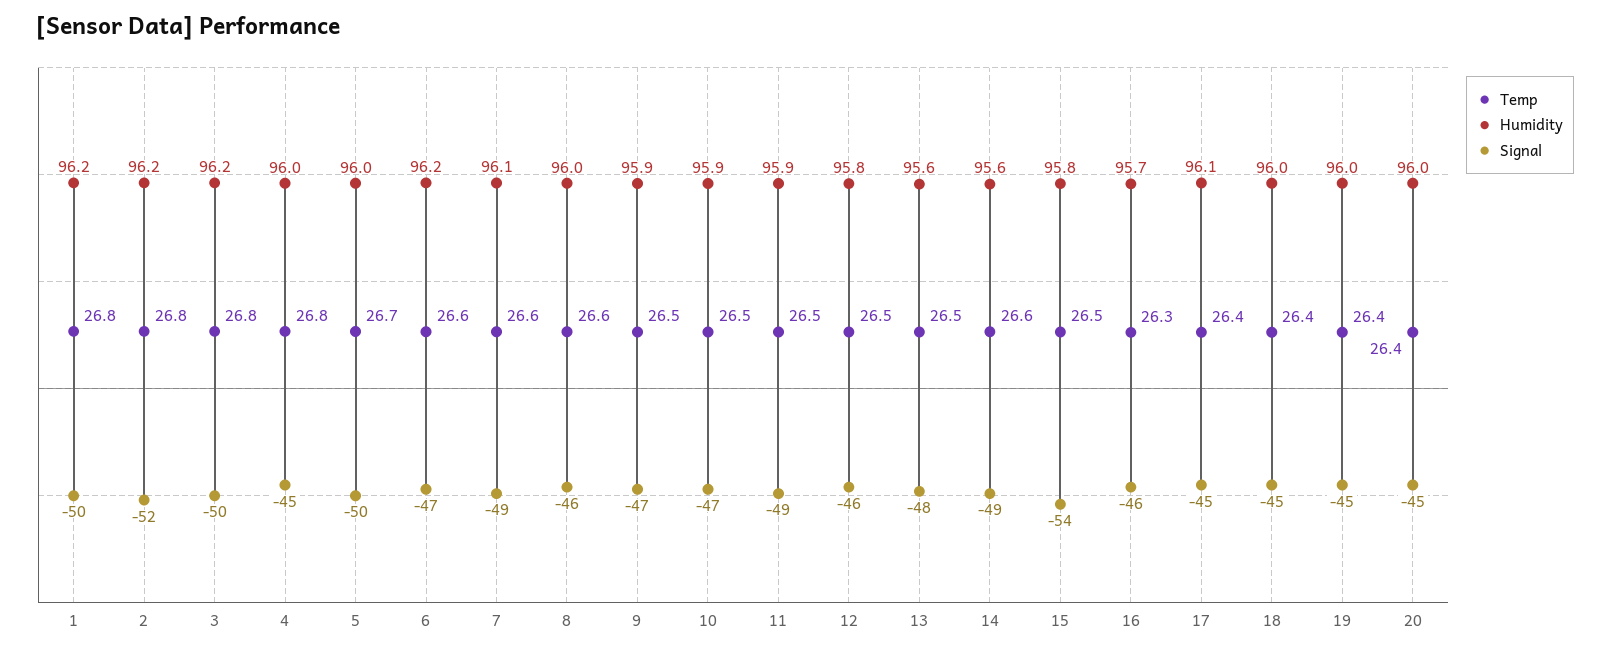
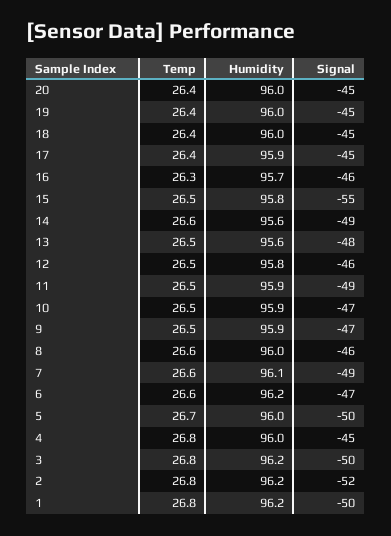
Signal, 15: -54 -> -55
Humidity, 17: 96.1 -> 95.9

